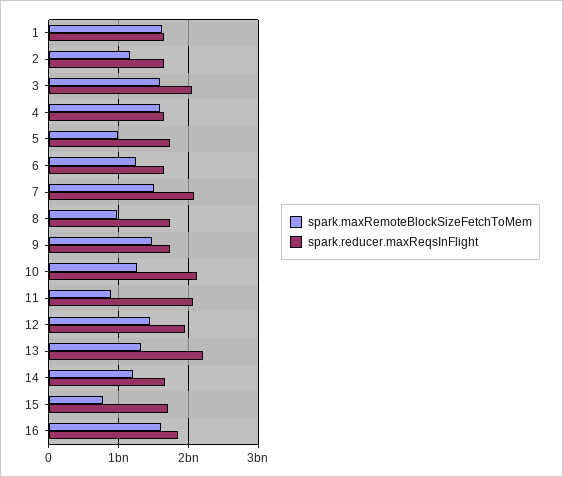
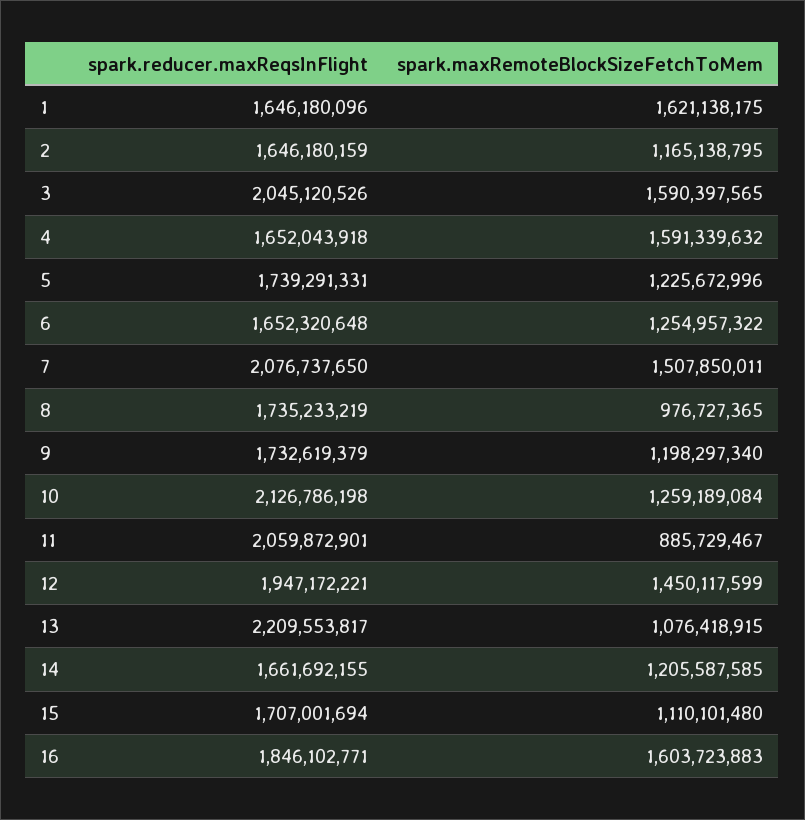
spark.maxRemoteBlockSizeFetchToMem, 5: 1000000000 -> 1225672996
spark.maxRemoteBlockSizeFetchToMem, 9: 1500000000 -> 1198297340
spark.maxRemoteBlockSizeFetchToMem, 13: 1300000000 -> 1076418915
spark.maxRemoteBlockSizeFetchToMem, 15: 800000000 -> 1110101480

